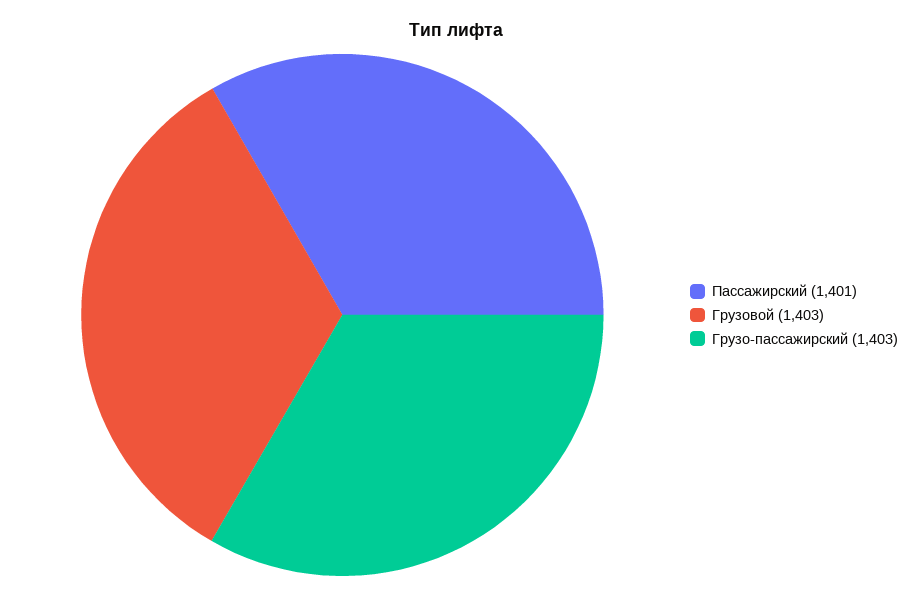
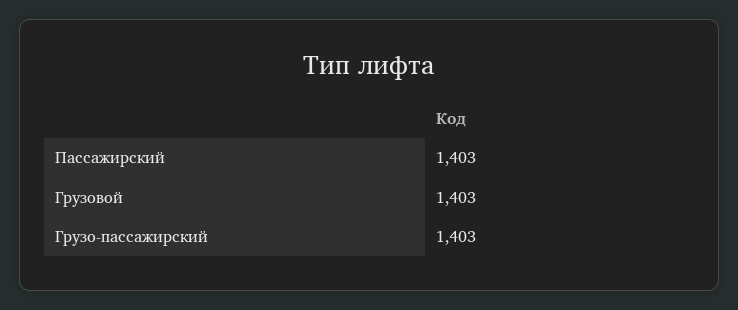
Пассажирский: 1401 -> 1403

